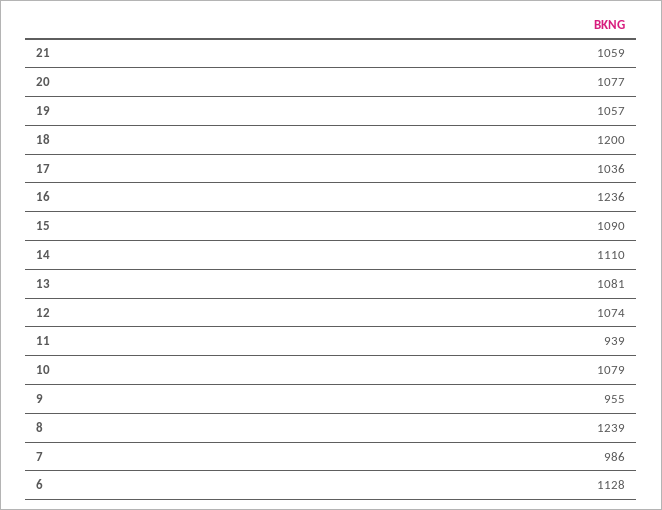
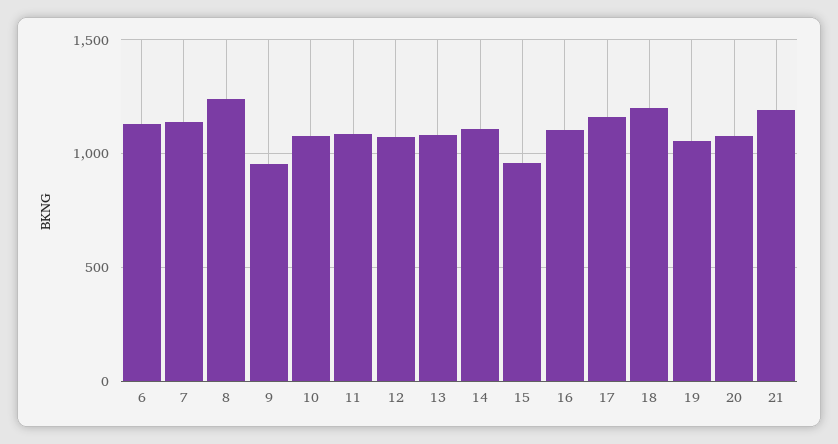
21: 1059 -> 1200
17: 1036 -> 1150
16: 1236 -> 1100
15: 1090 -> 950
11: 939 -> 1100
7: 986 -> 1150

